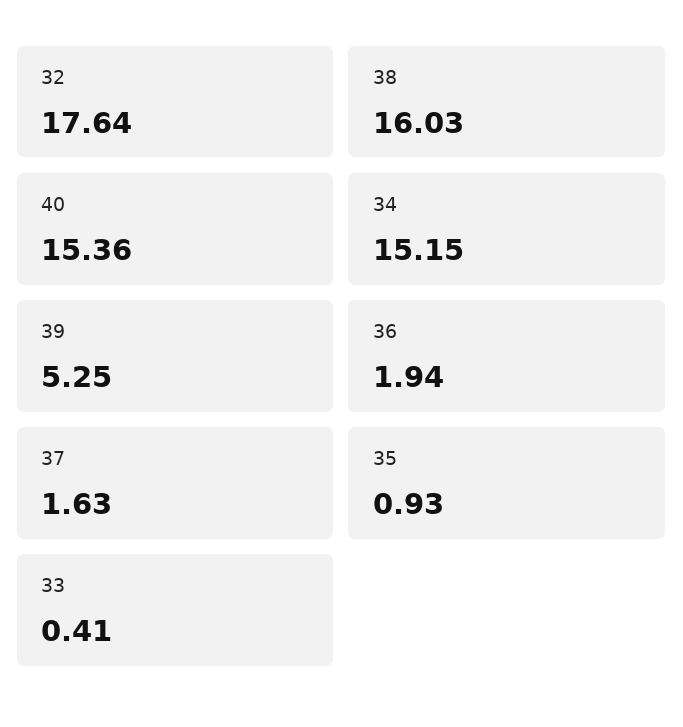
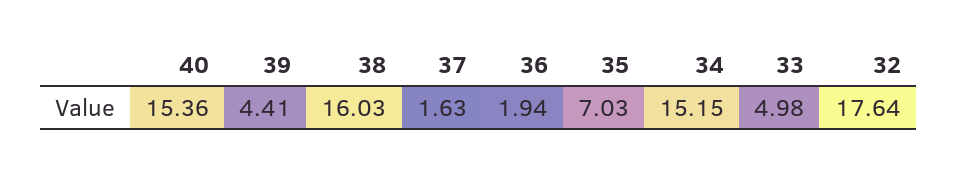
39: 5.25 -> 4.41
35: 0.93 -> 7.03
33: 0.41 -> 4.98

